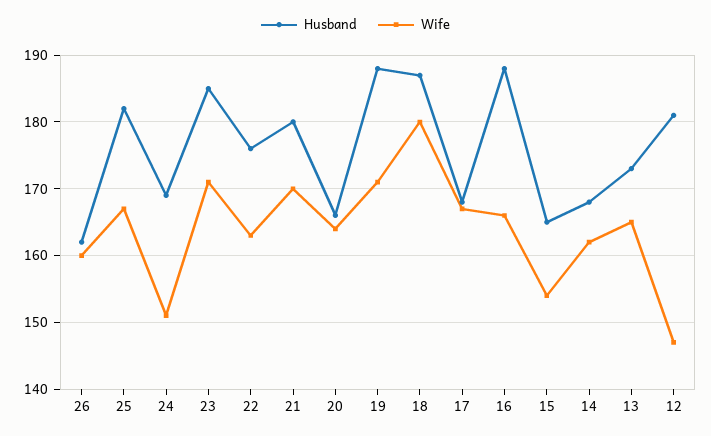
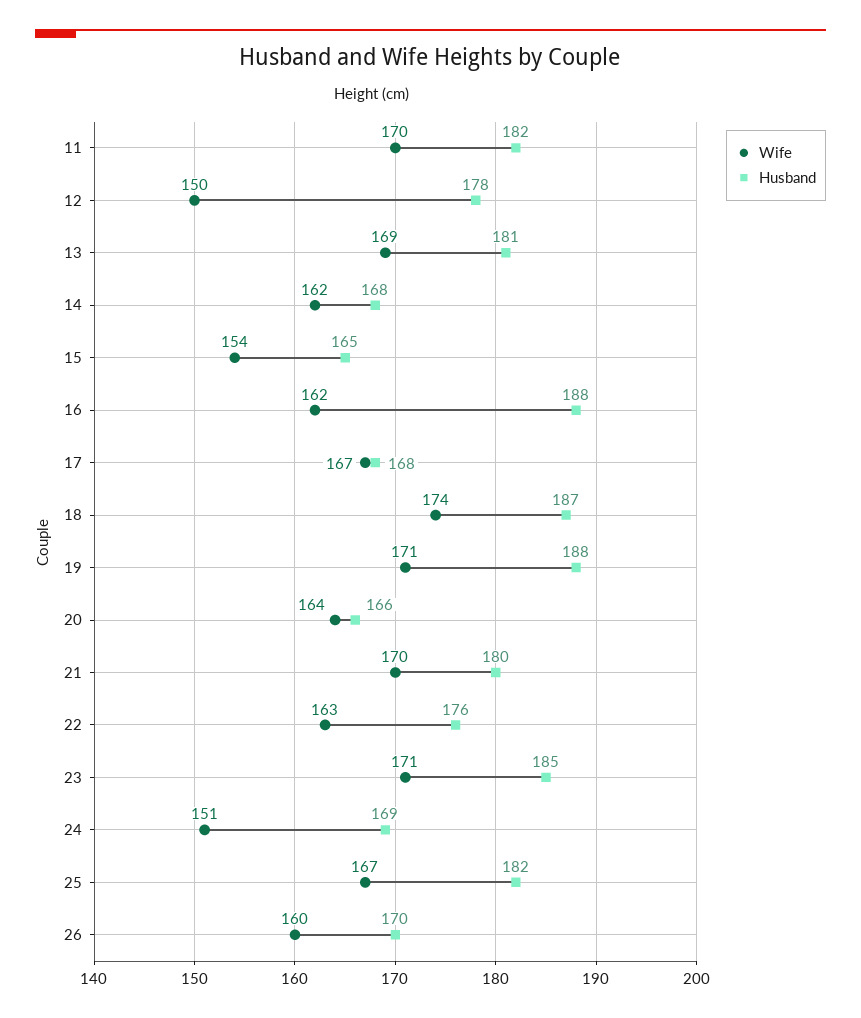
Husband, 26: 162 -> 170
Wife, 18: 180 -> 174
Wife, 16: 166 -> 162
Husband, 13: 173 -> 181
Wife, 13: 165 -> 169
Husband, 12: 181 -> 178
Wife, 12: 147 -> 150
Wife, 11: none -> 170
Husband, 11: none -> 182

